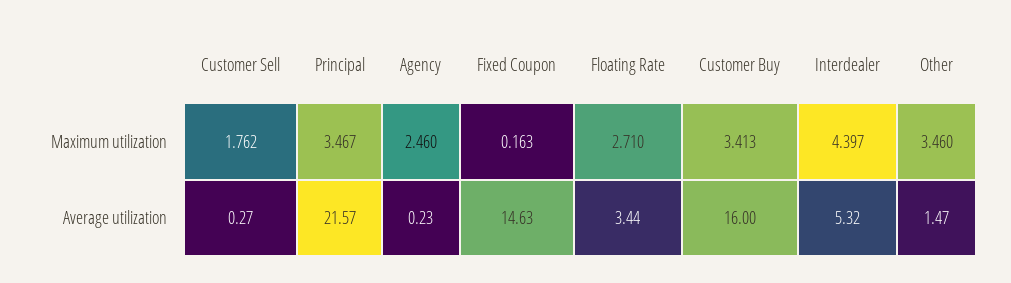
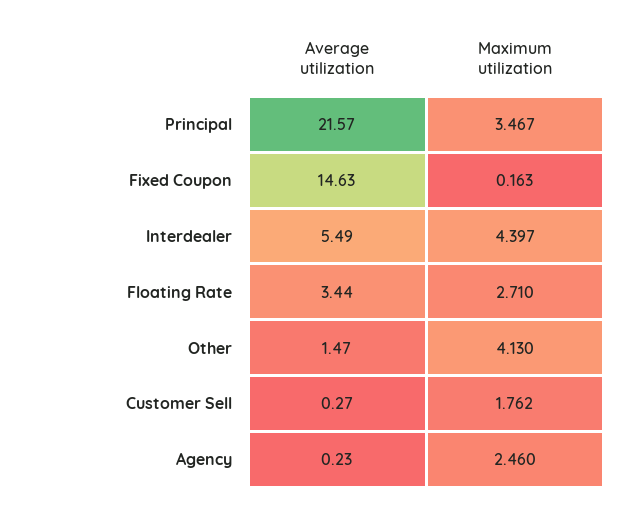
Customer Buy, Maximum utilization: 3.413 -> none
Other, Maximum utilization: 3.46 -> 4.13
Customer Buy, Average utilization: 16 -> none
Interdealer, Average utilization: 5.32 -> 5.49

